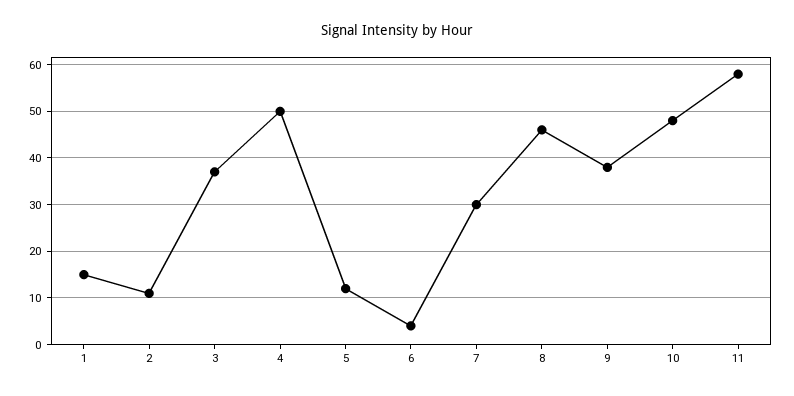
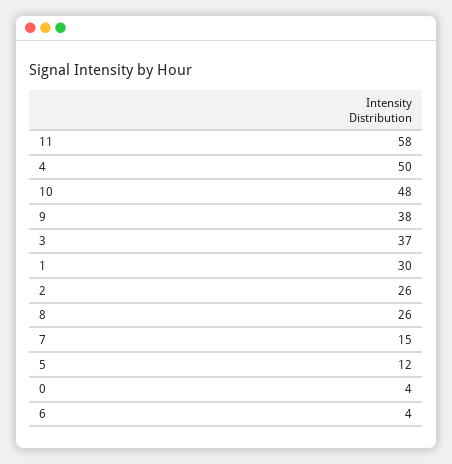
1: 15 -> 30
2: 10 -> 26
7: 30 -> 15
8: 45 -> 26
0: none -> 4

